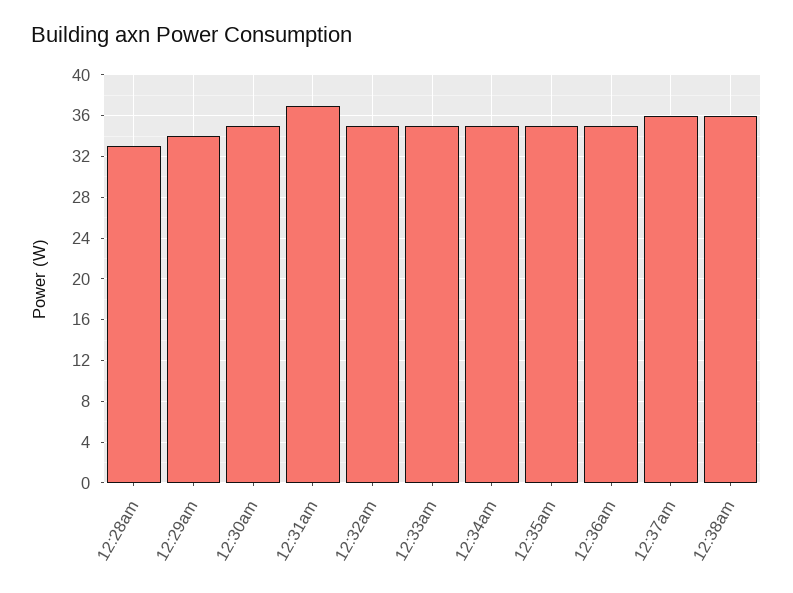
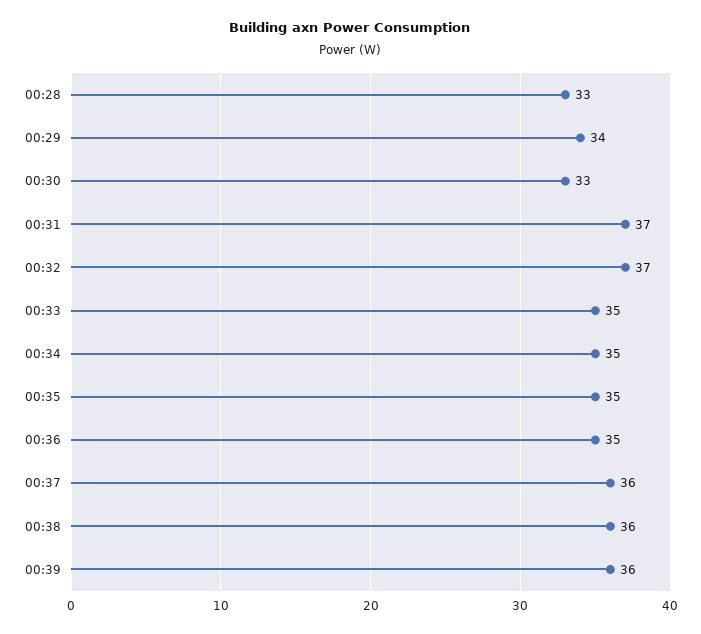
12:30am: 35 -> 33
12:32am: 35 -> 37
00:39: none -> 36

